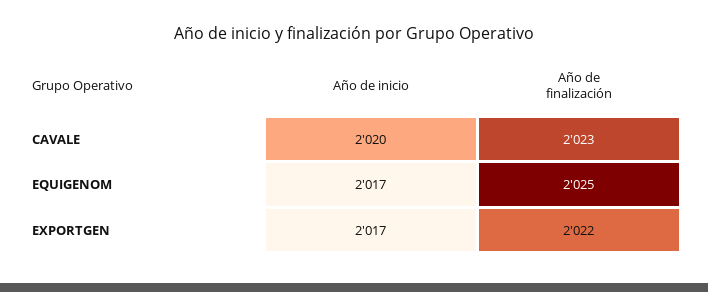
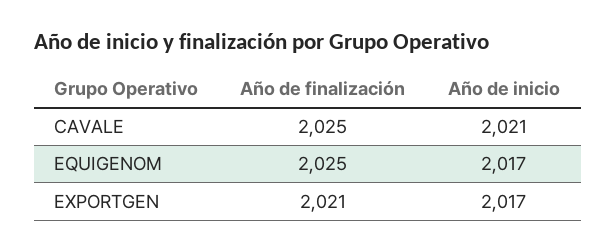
Año de inicio, CAVALE: 2020 -> 2021
Año de finalización, CAVALE: 2023 -> 2025
Año de finalización, EXPORTGEN: 2022 -> 2021

